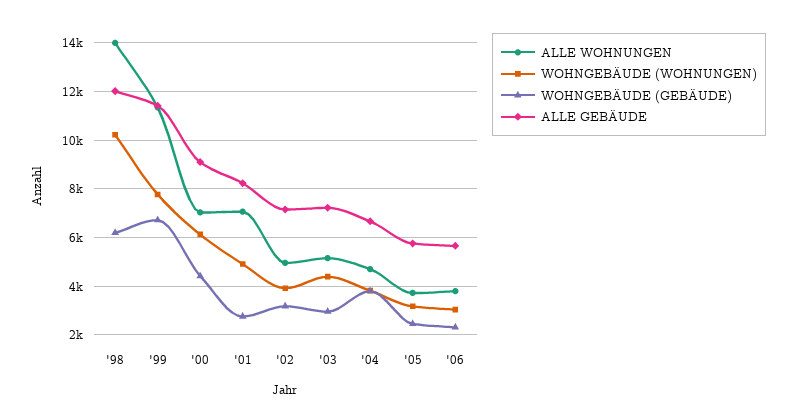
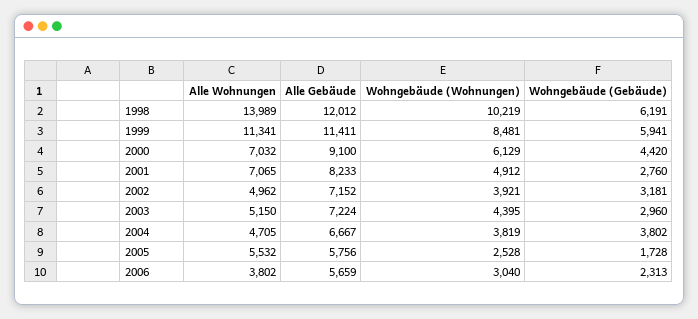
WOHNGEBÄUDE (WOHNUNGEN), '99: 7750 -> 8481
WOHNGEBÄUDE (GEBÄUDE), '99: 6750 -> 5941
ALLE WOHNUNGEN, '05: 3750 -> 5532
WOHNGEBÄUDE (WOHNUNGEN), '05: 3250 -> 2528
WOHNGEBÄUDE (GEBÄUDE), '05: 2500 -> 1728

